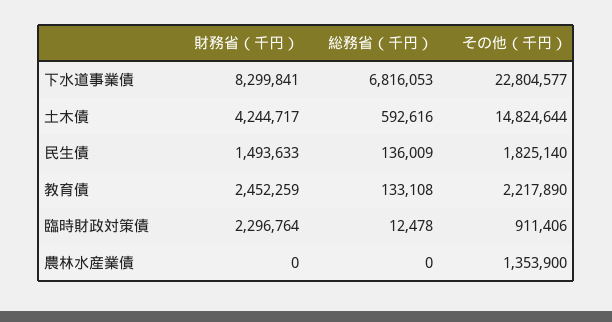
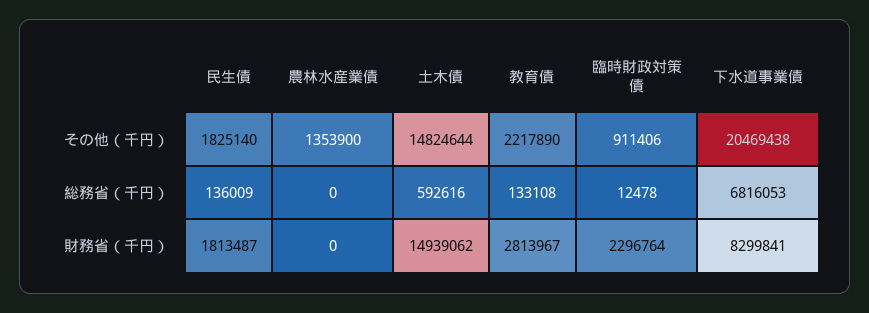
その他（千円）, 下水道事業債: 22804577 -> 20469438
財務省（千円）, 土木債: 4244717 -> 14939062
財務省（千円）, 民生債: 1493633 -> 1813487
財務省（千円）, 教育債: 2452259 -> 2813967

